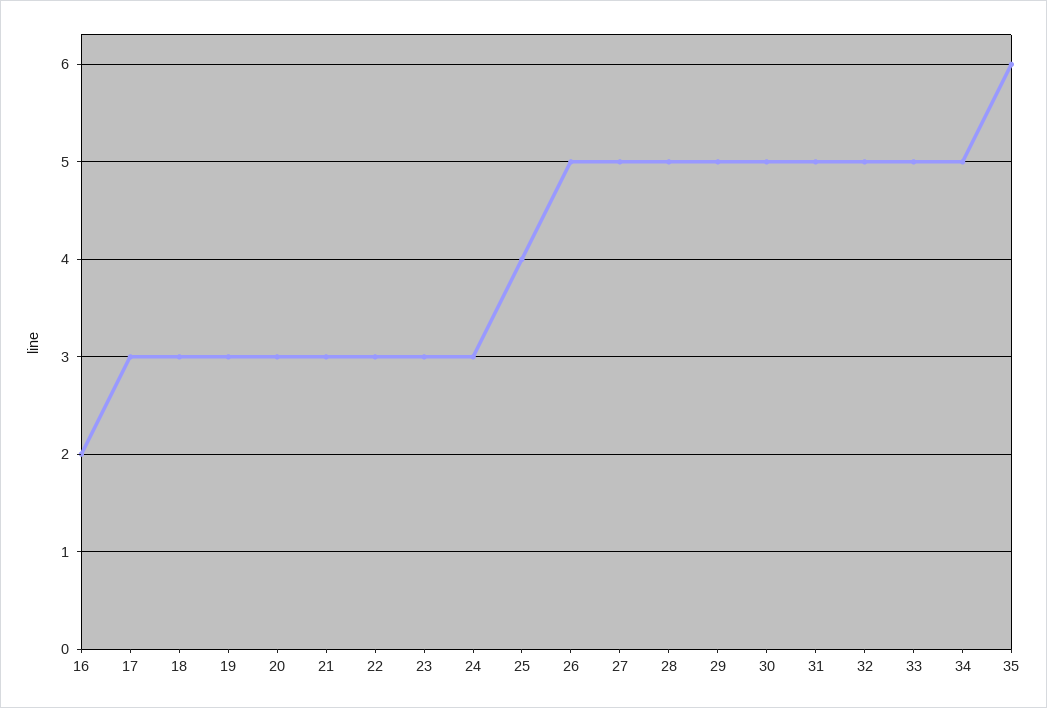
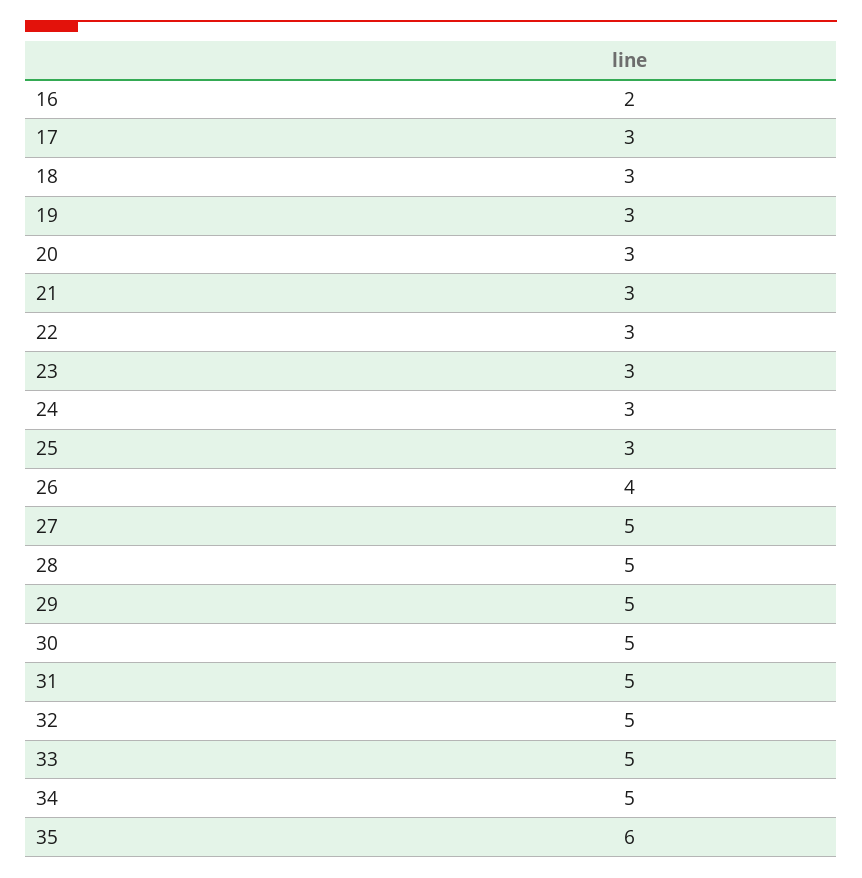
25: 4 -> 3
26: 5 -> 4

